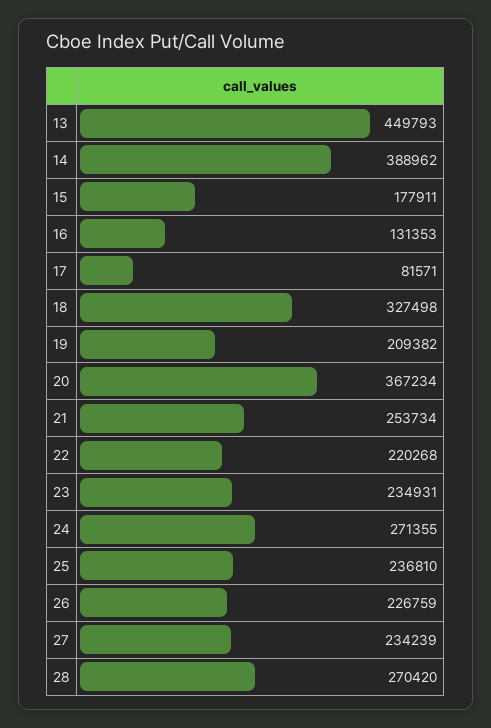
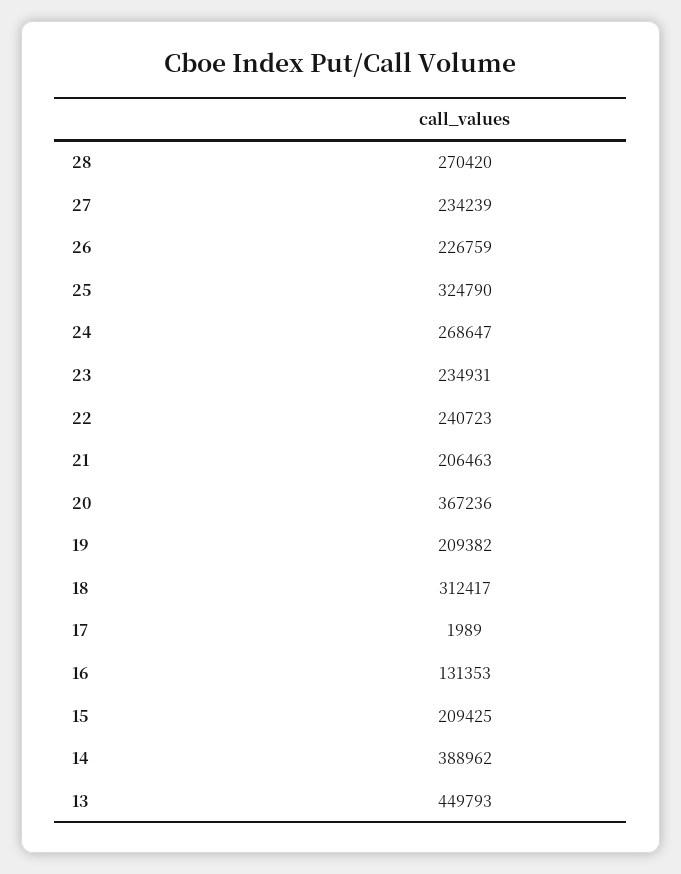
15: 177911 -> 209425
17: 81571 -> 1989
18: 327498 -> 312417
20: 367234 -> 367236
21: 253734 -> 206463
22: 220268 -> 240723
24: 271355 -> 268647
25: 236810 -> 324790

